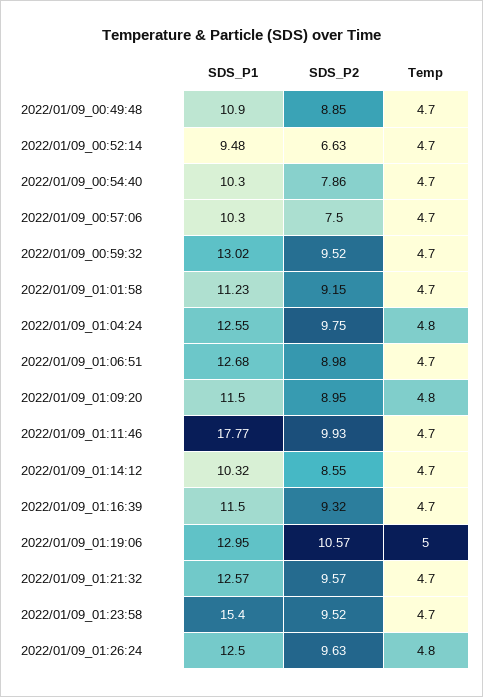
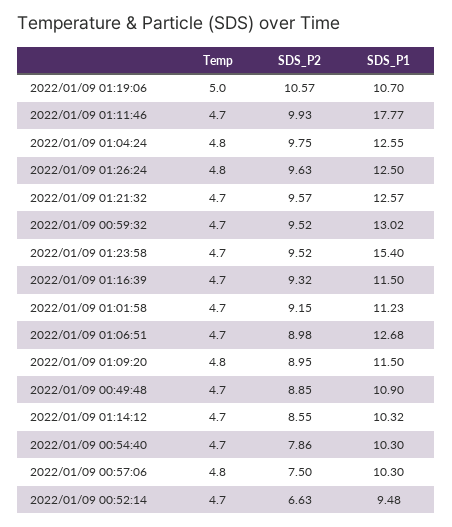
Temp, 2022/01/09_00:57:06: 4.7 -> 4.8
SDS_P1, 2022/01/09_01:19:06: 12.95 -> 10.7

